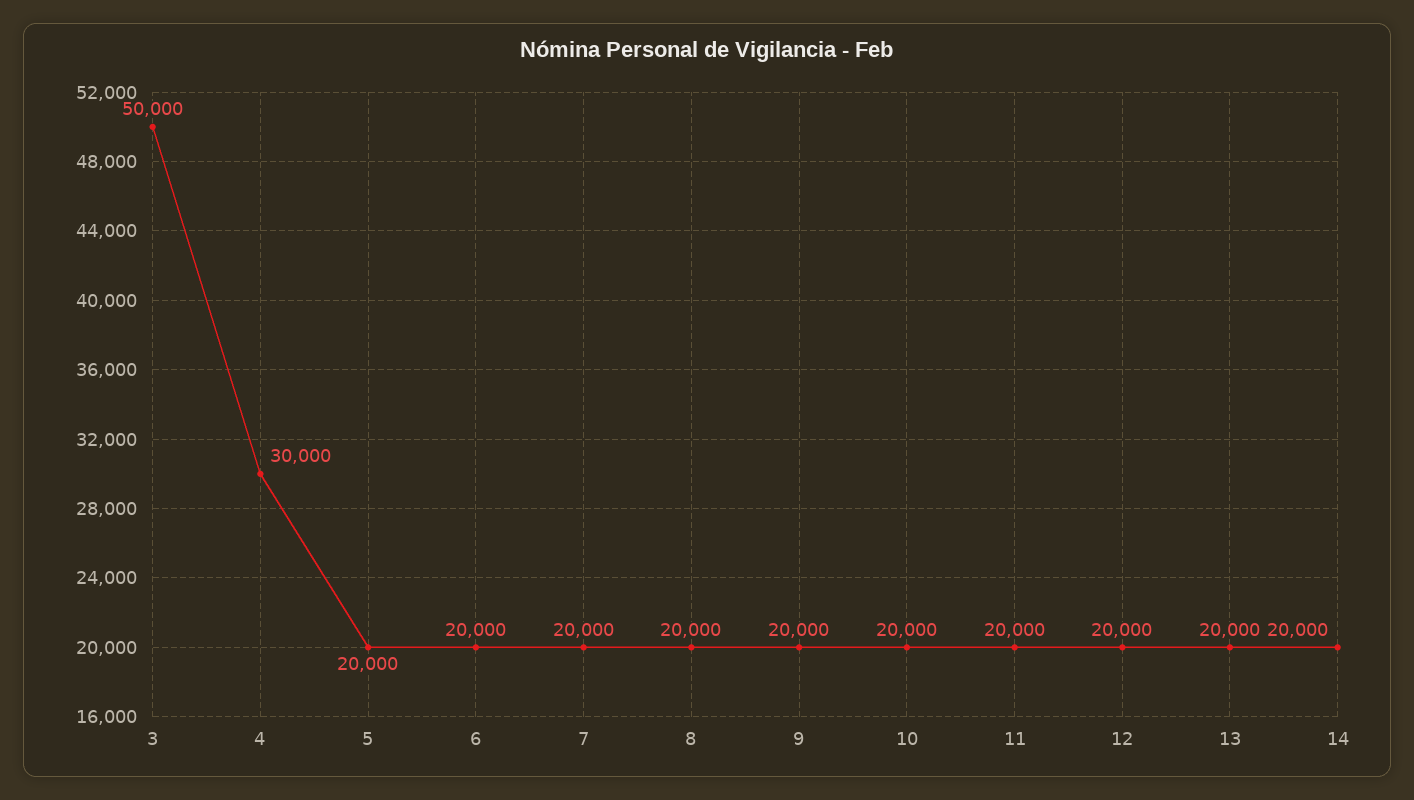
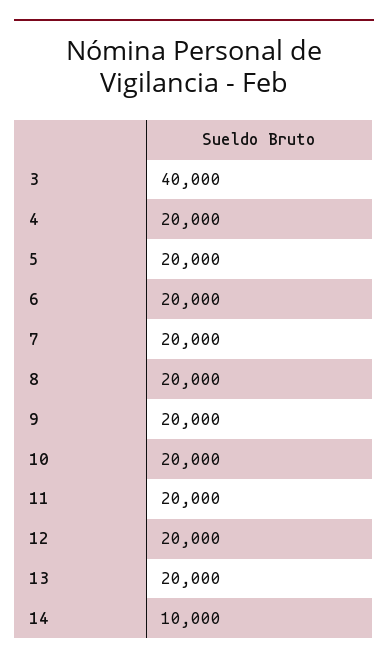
3: 50000 -> 40000
4: 30000 -> 20000
14: 20000 -> 10000

